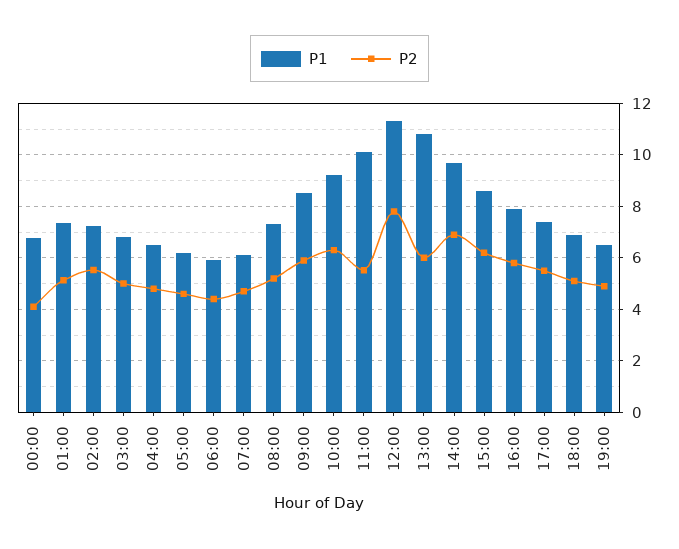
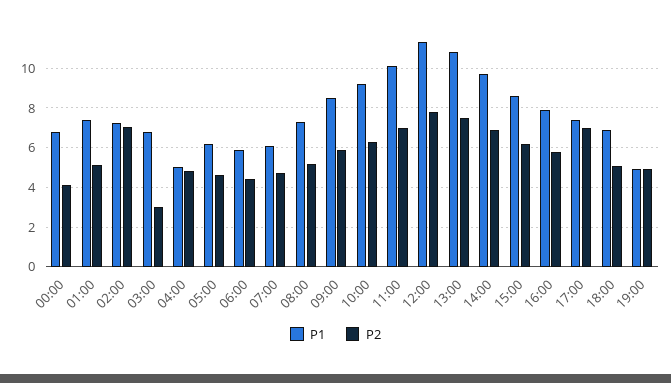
P2, 02:00: 5.5 -> 7
P2, 03:00: 5 -> 3
P1, 04:00: 6.5 -> 5
P2, 11:00: 5.5 -> 7
P2, 13:00: 6 -> 7.5
P2, 17:00: 5.5 -> 7
P1, 19:00: 6.5 -> 5

